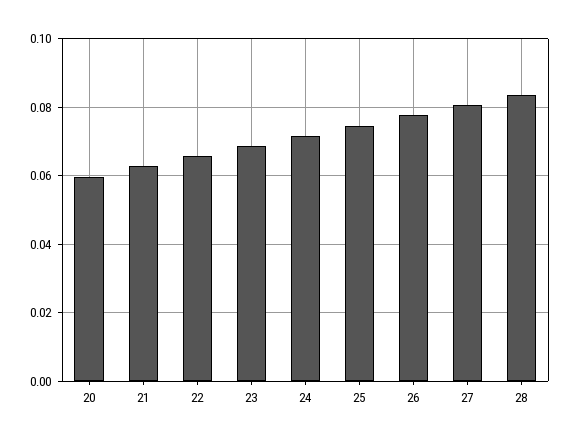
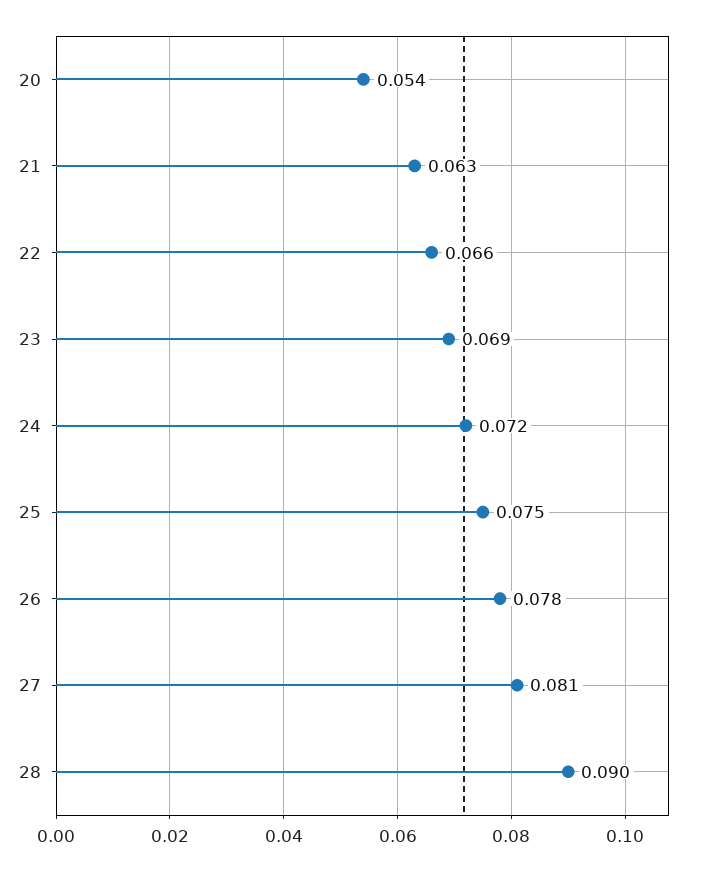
20: 0.06 -> 0.054
28: 0.084 -> 0.09

